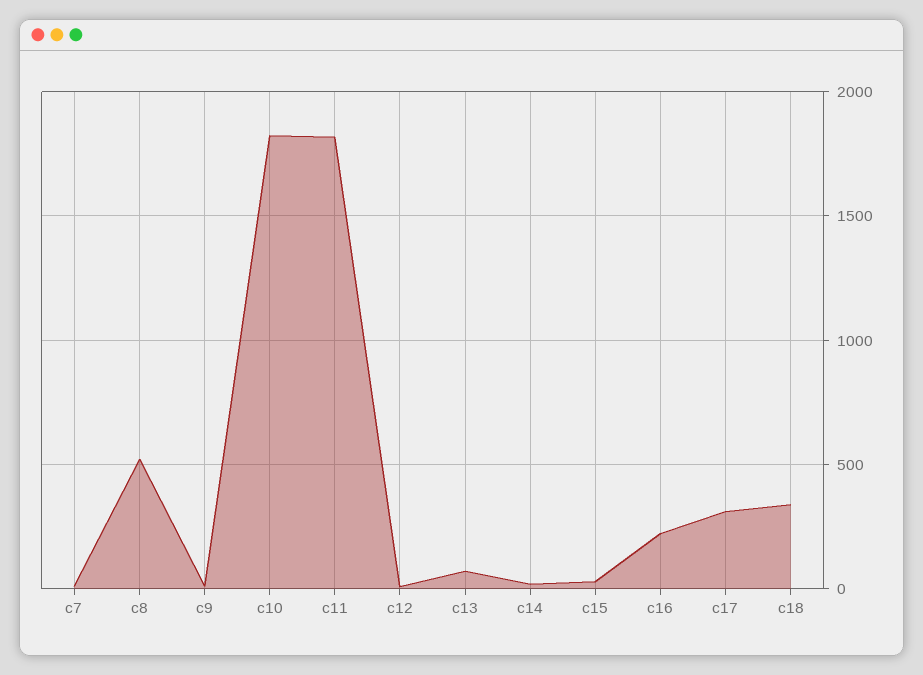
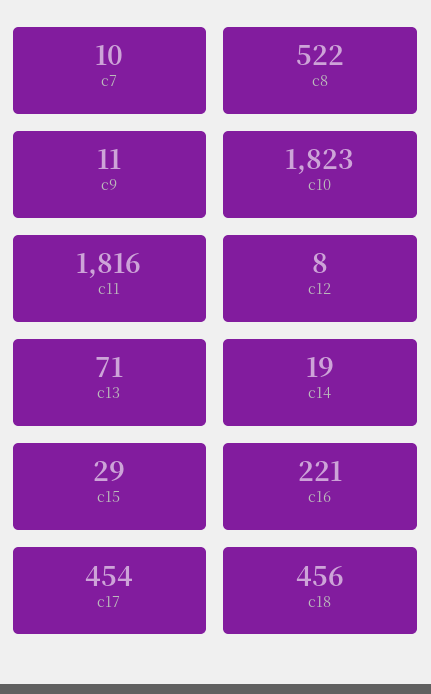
c17: 300 -> 454
c18: 350 -> 456

